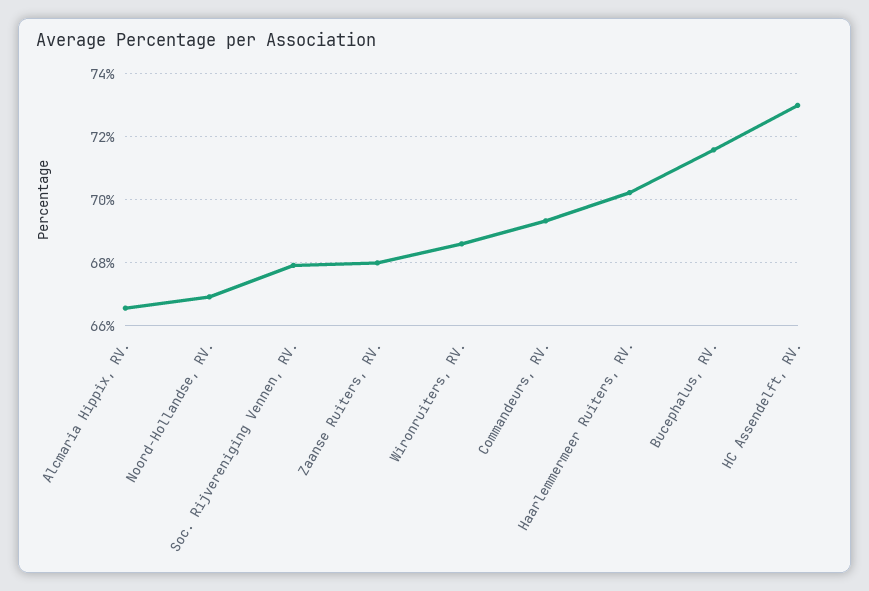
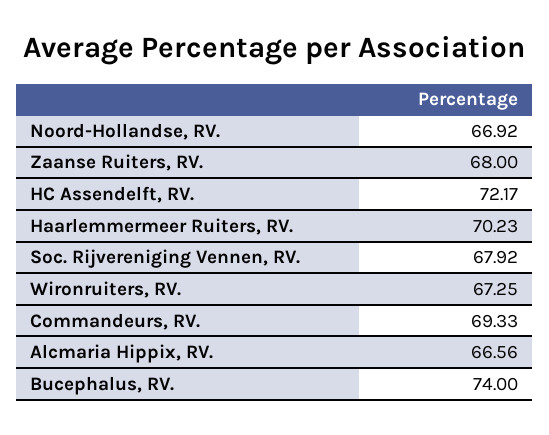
Wironruiters, RV.: 68.6 -> 67.25
Bucephalus, RV.: 71.6 -> 74
HC Assendelft, RV.: 73 -> 72.17

